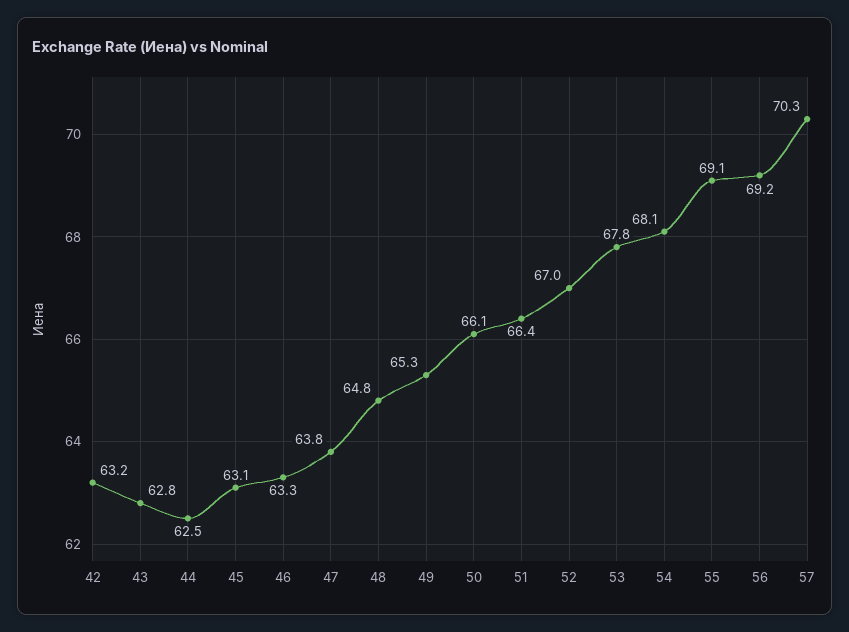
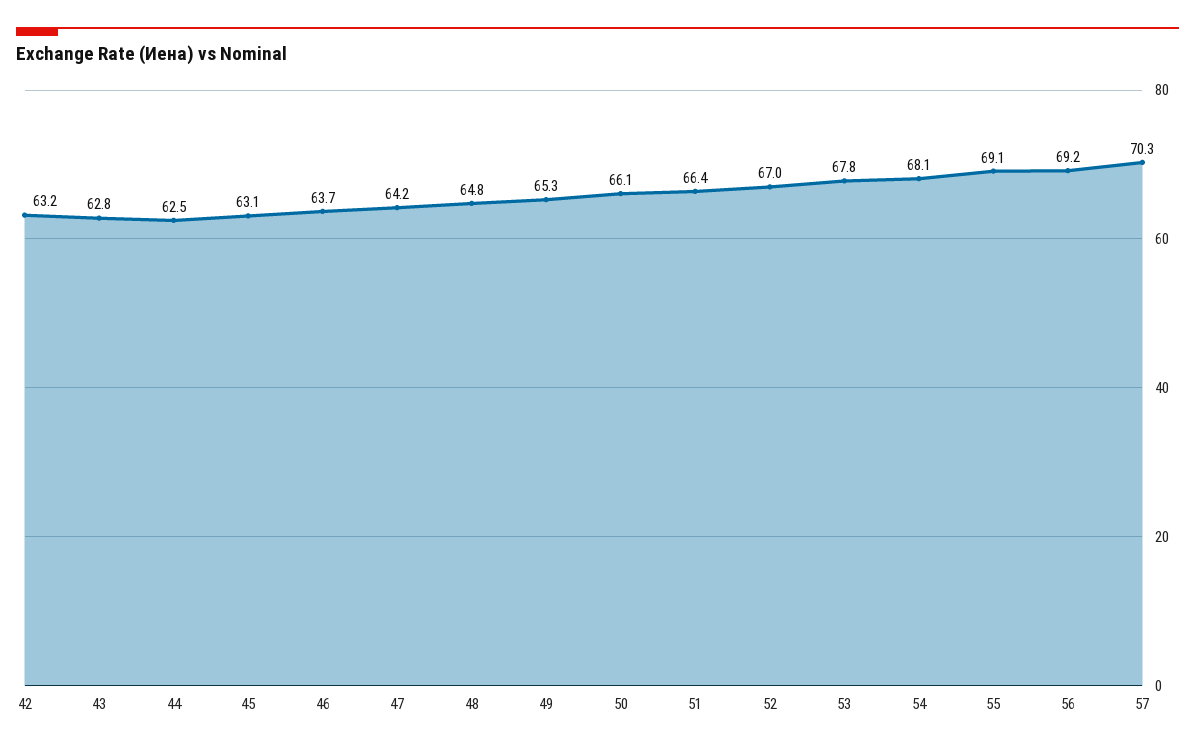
46: 63.3 -> 63.7
47: 63.8 -> 64.2

